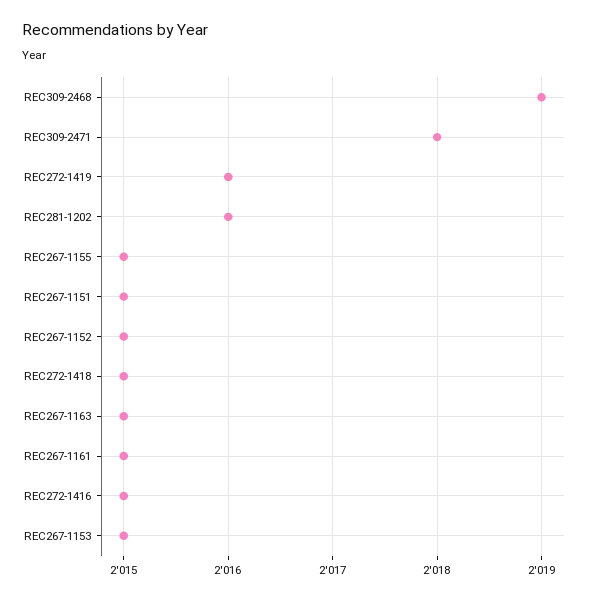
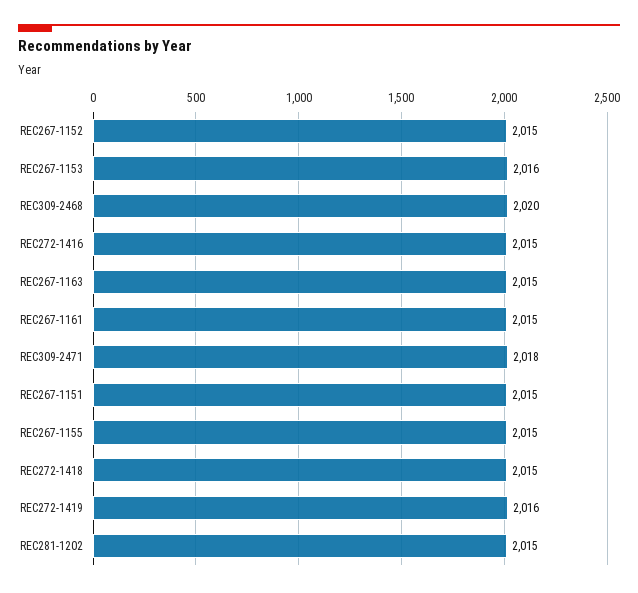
REC309-2468: 2019 -> 2020
REC281-1202: 2016 -> 2015
REC267-1153: 2015 -> 2016

